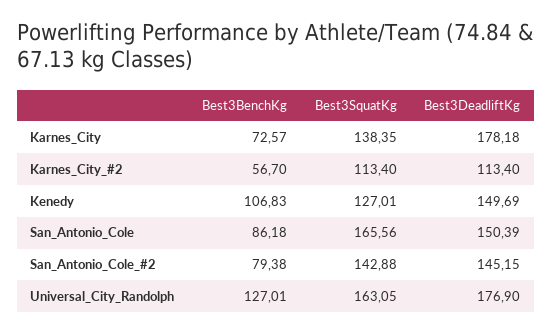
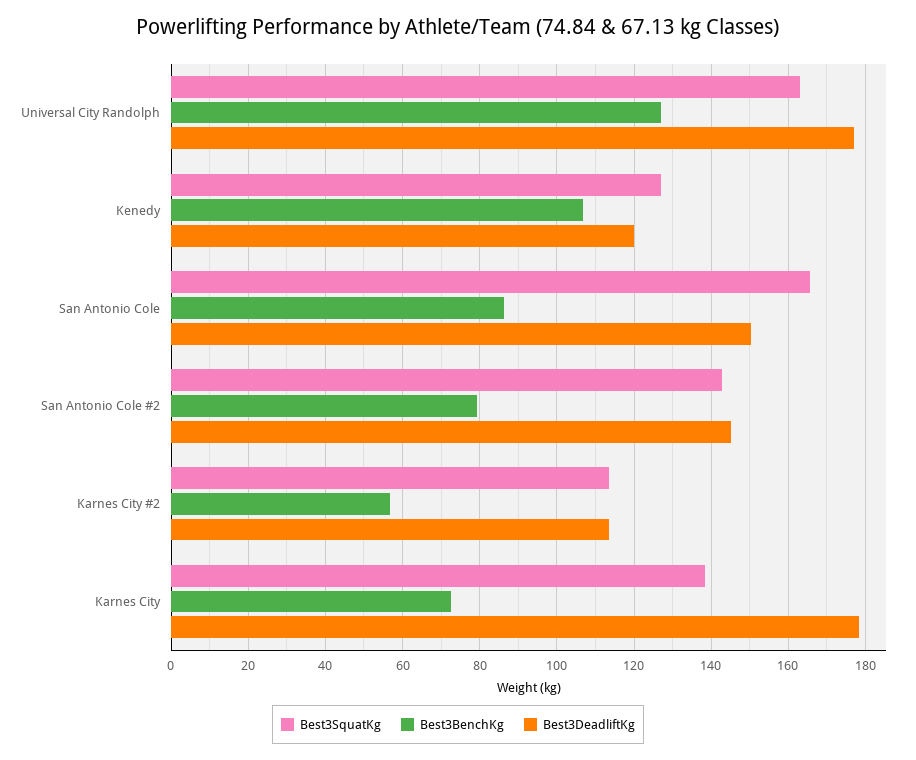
Best3DeadliftKg, Kenedy: 149.69 -> 120

